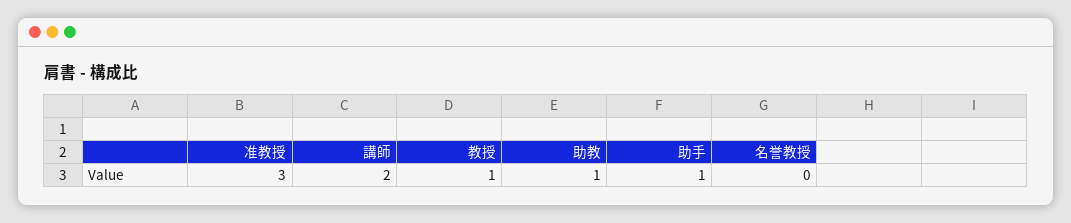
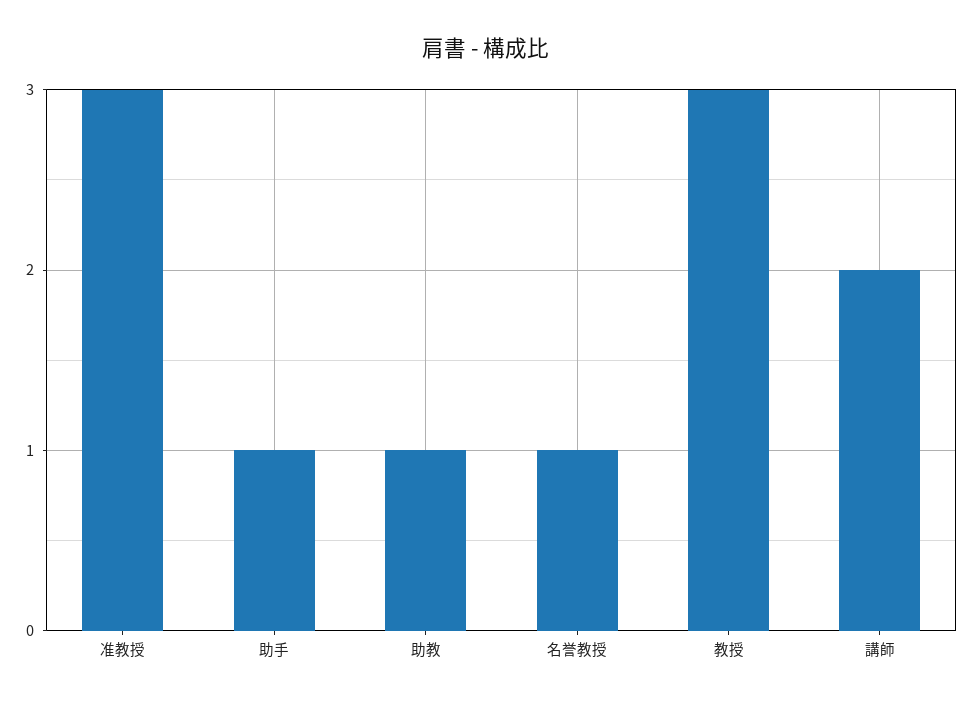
教授: 1 -> 3
名誉教授: 0 -> 1

